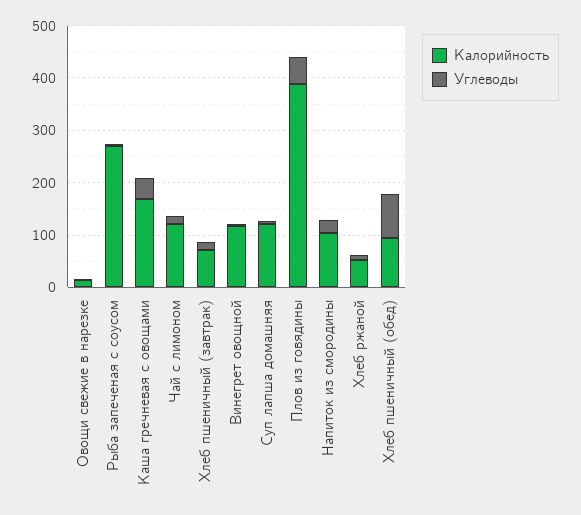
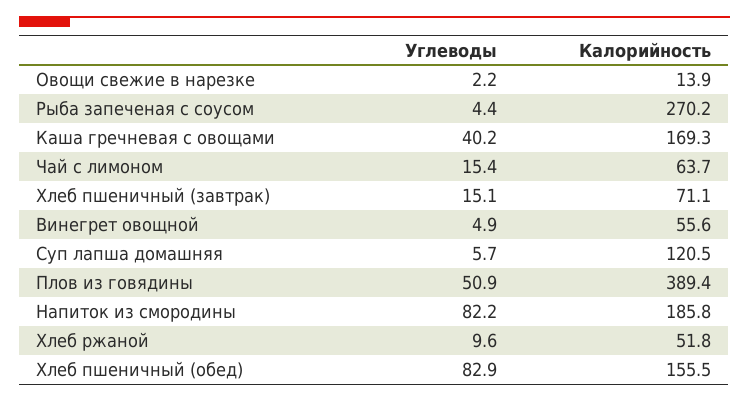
Калорийность, Чай с лимоном: 120 -> 63.7
Калорийность, Винегрет овощной: 120 -> 55.6
Калорийность, Напиток из смородины: 100 -> 185.8
Углеводы, Напиток из смородины: 20 -> 82.2
Калорийность, Хлеб пшеничный (обед): 100 -> 155.5

